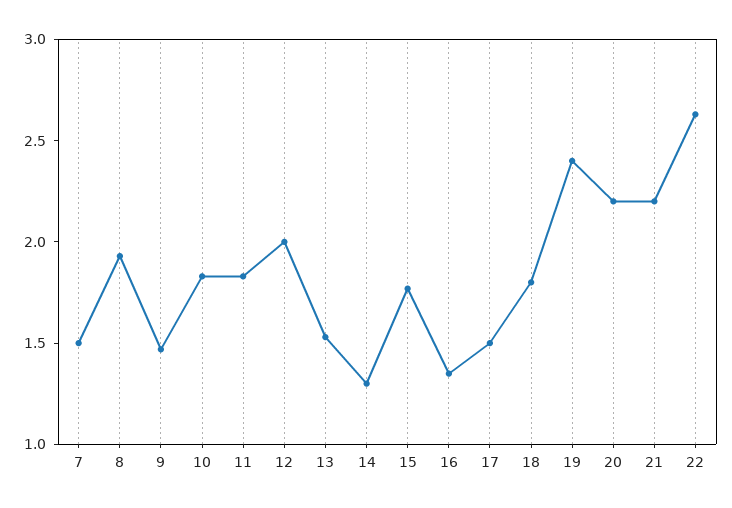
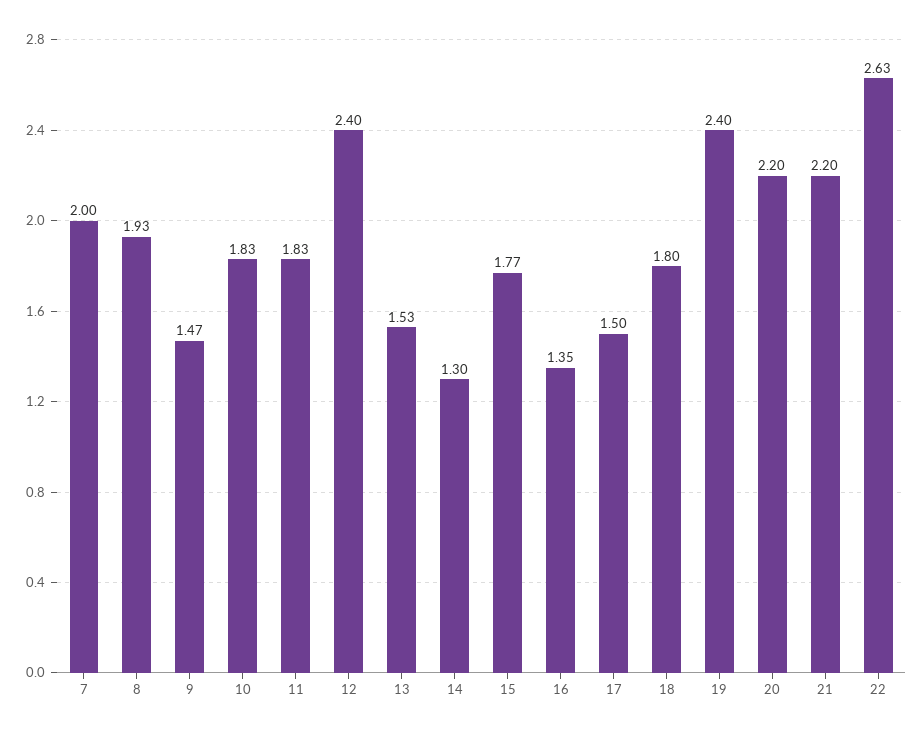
7: 1.5 -> 2
12: 2 -> 2.4

